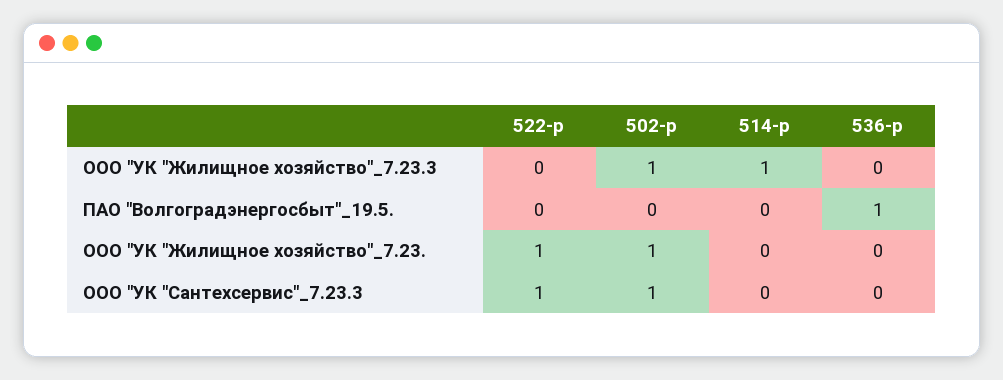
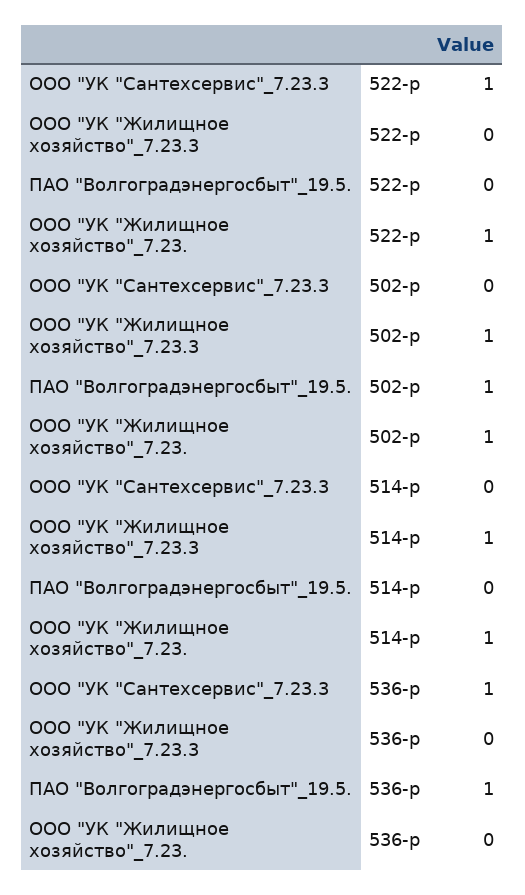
502-р, ПАО "Волгоградэнергосбыт"_19.5.: 0 -> 1
514-р, ООО "УК "Жилищное хозяйство"_7.23.: 0 -> 1
502-р, ООО "УК "Сантехсервис"_7.23.3: 1 -> 0
536-р, ООО "УК "Сантехсервис"_7.23.3: 0 -> 1

